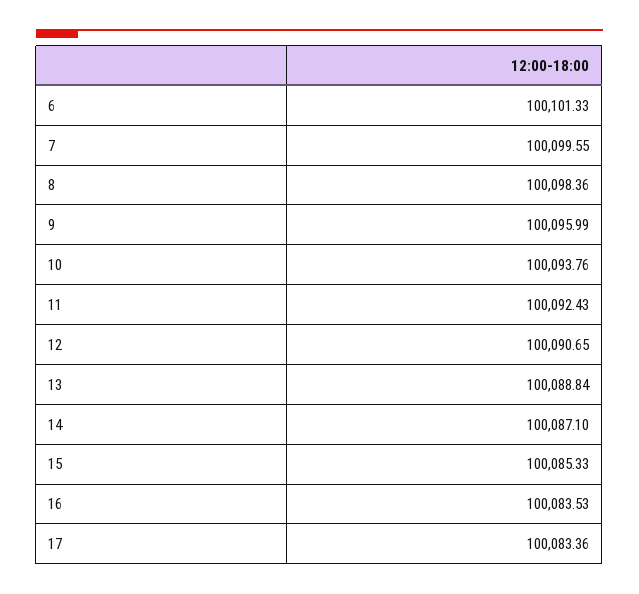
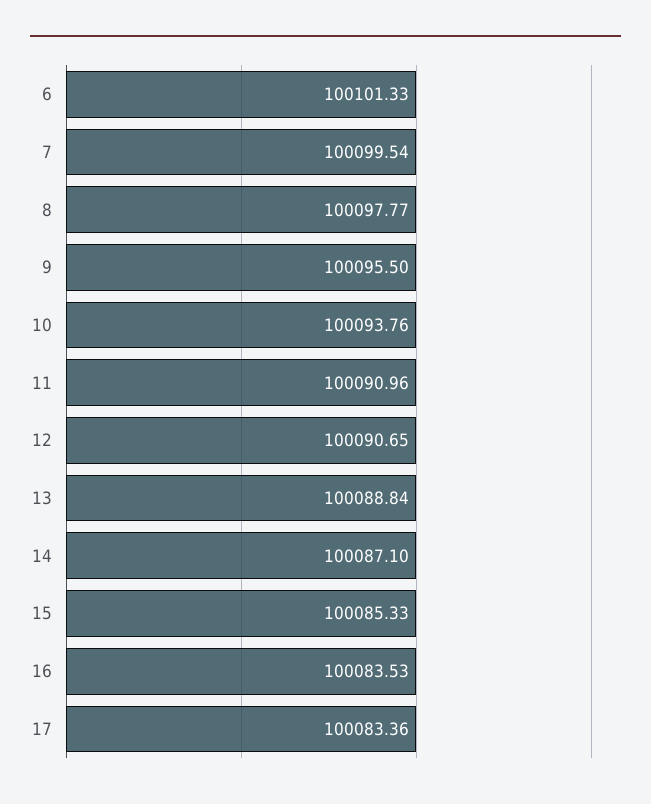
7: 100099.55 -> 100099.54
8: 100098.36 -> 100097.77
9: 100095.99 -> 100095.5
11: 100092.43 -> 100090.96

